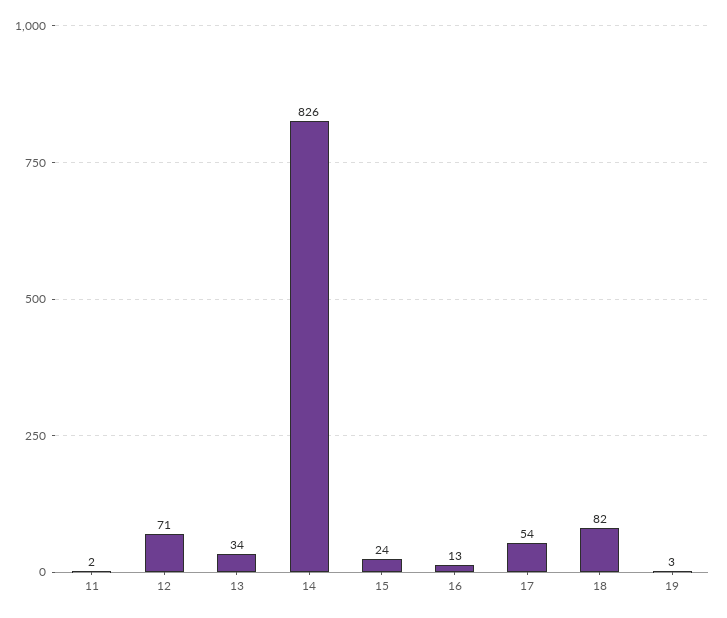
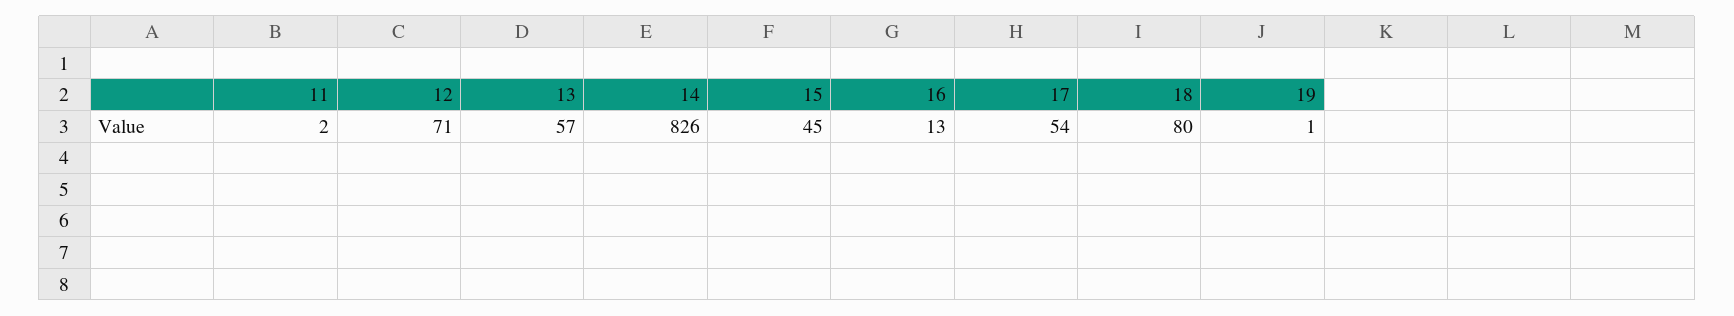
13: 34 -> 57
15: 24 -> 45
18: 82 -> 80
19: 3 -> 1

